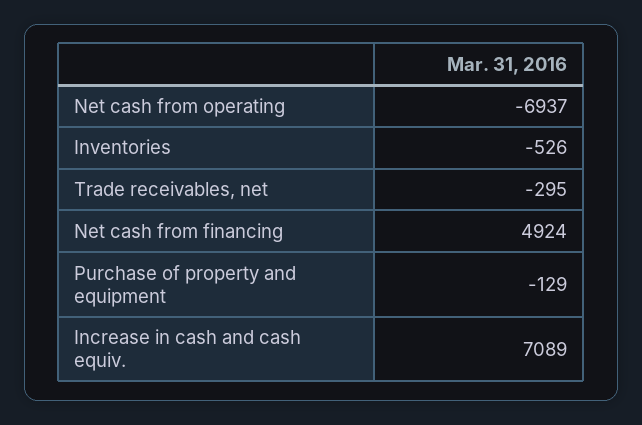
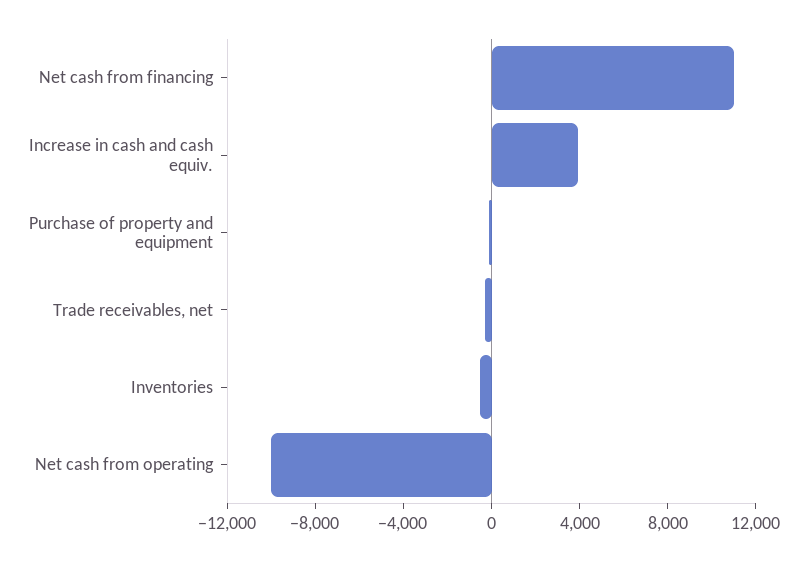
Net cash from operating: -6937 -> -10000
Net cash from financing: 4924 -> 11000
Increase in cash and cash equiv.: 7089 -> 4000

